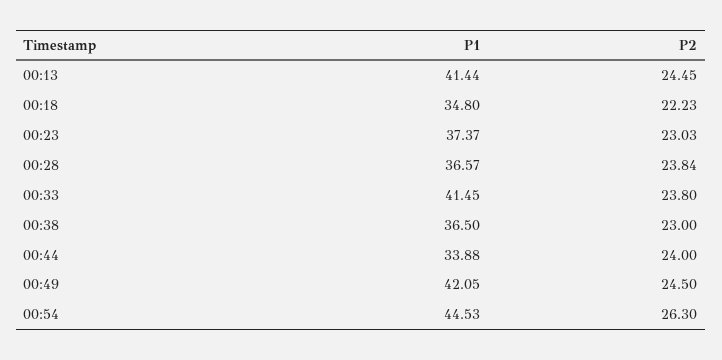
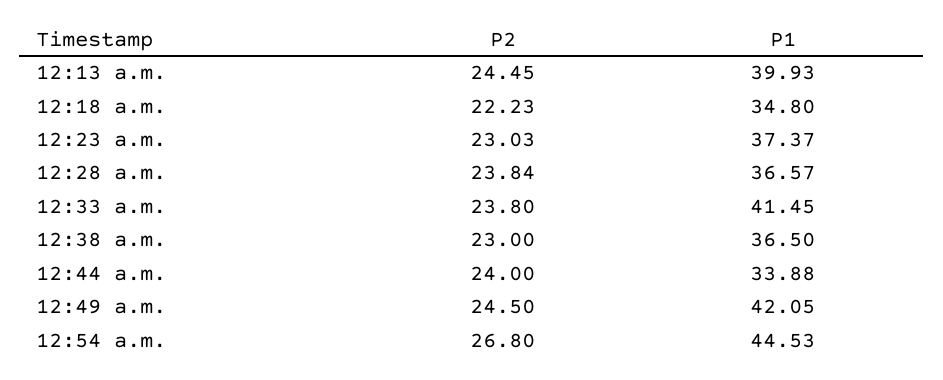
P1, 00:13: 41.44 -> 39.93
P2, 00:54: 26.3 -> 26.8

